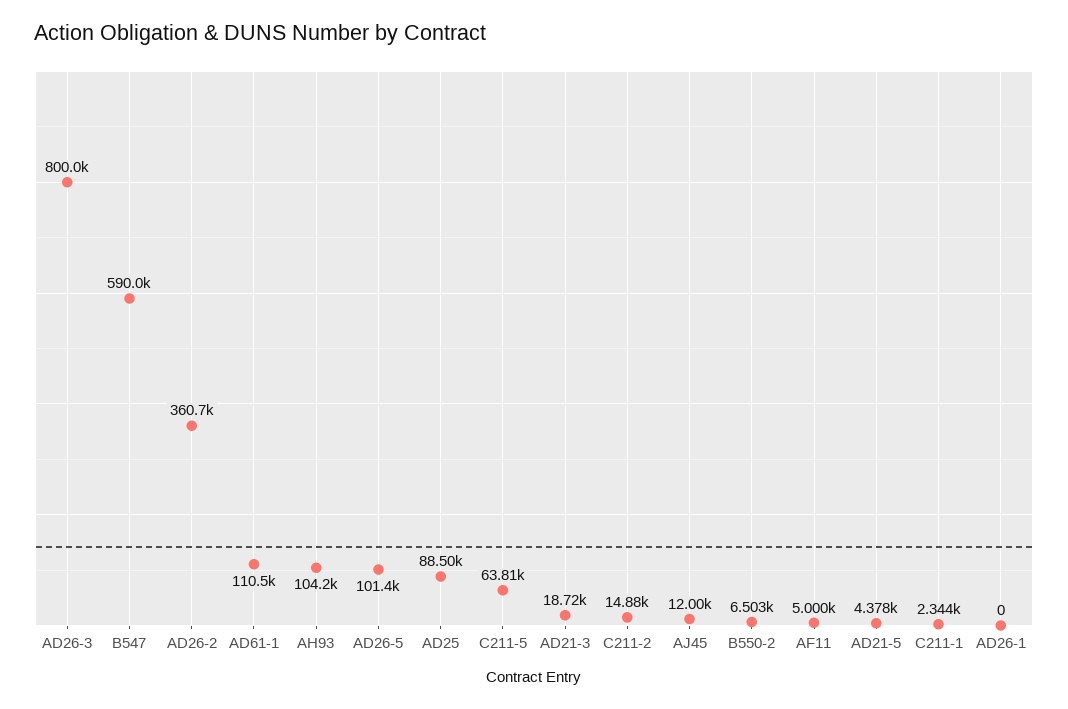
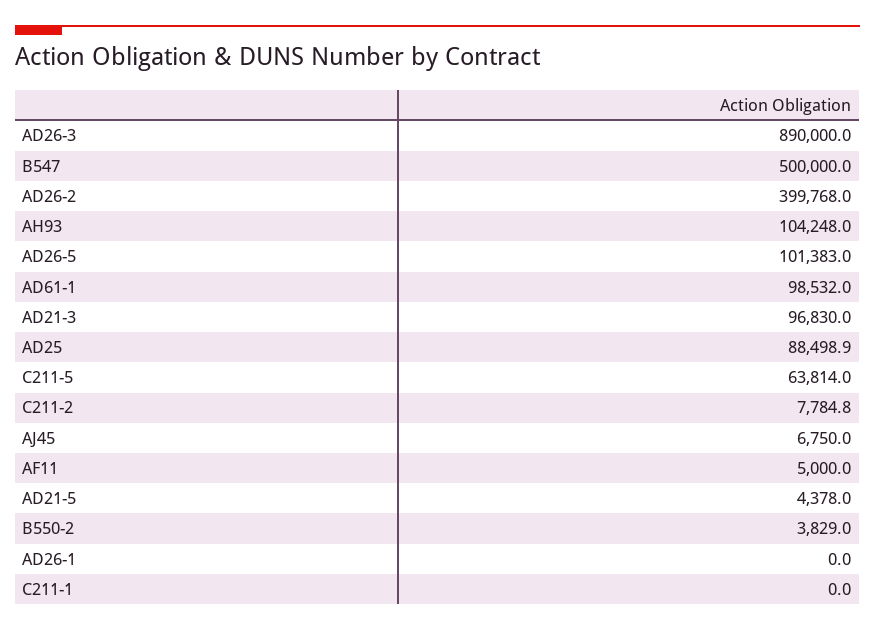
AD26-3: 800000 -> 890000
B547: 590000 -> 500000
AD26-2: 360700 -> 399768
AD61-1: 110500 -> 98532
AD21-3: 18720 -> 96830
C211-2: 14880 -> 7784.8
AJ45: 12000 -> 6750
B550-2: 6503 -> 3829
C211-1: 2344 -> 0

